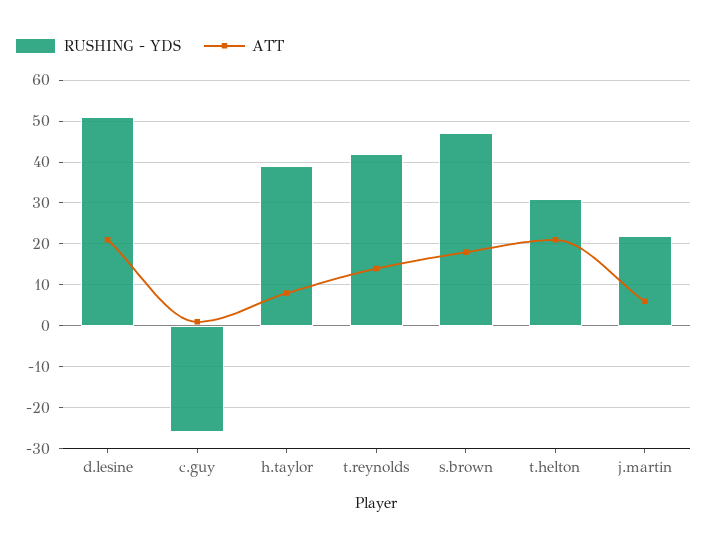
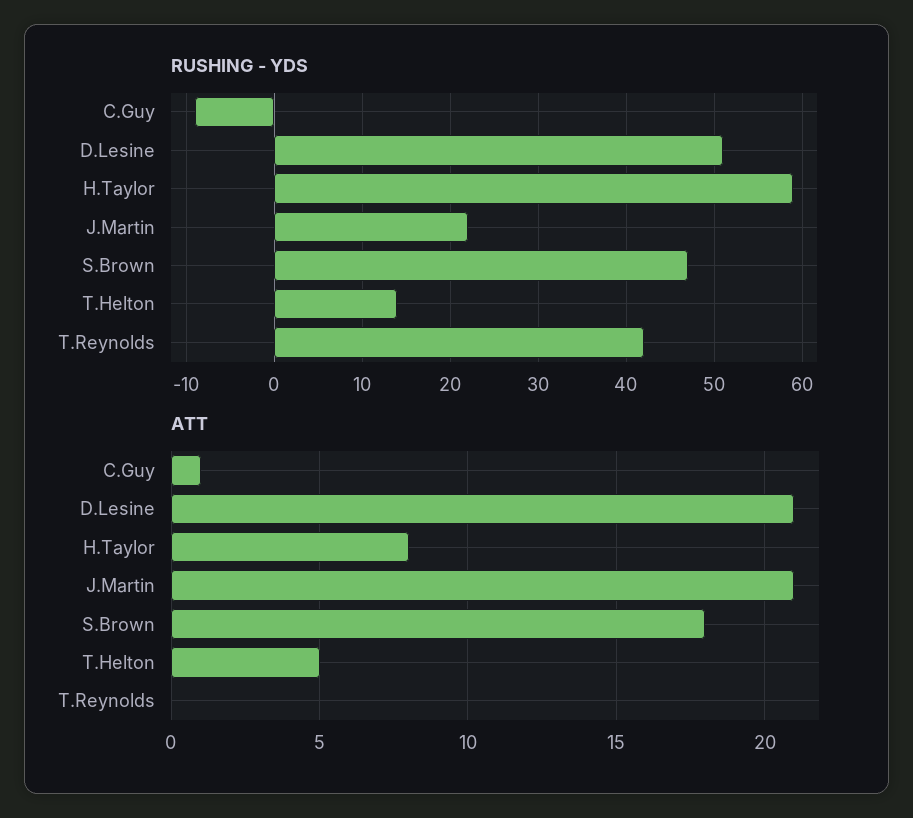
RUSHING - YDS, c.guy: -25 -> -9
RUSHING - YDS, h.taylor: 40 -> 59
ATT, t.reynolds: 15 -> 0
RUSHING - YDS, t.helton: 30 -> 14
ATT, t.helton: 20 -> 5
ATT, j.martin: 5 -> 21

